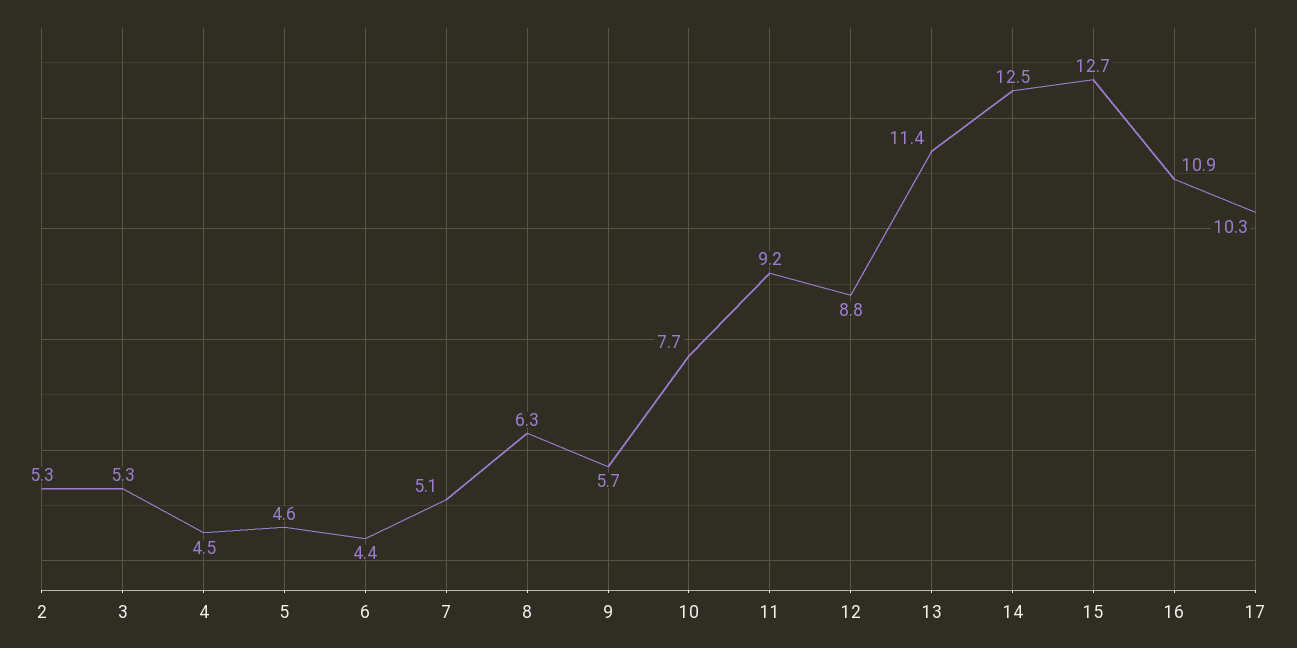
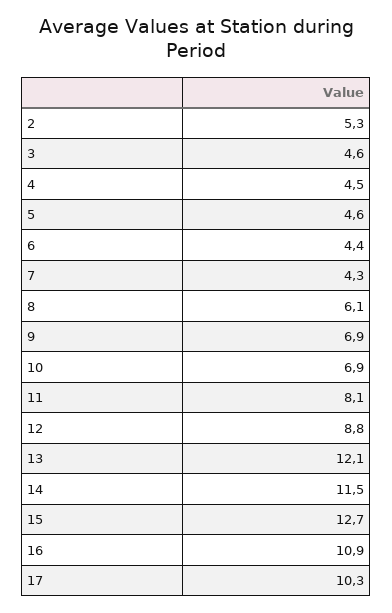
3: 5.3 -> 4.6
7: 5.1 -> 4.3
8: 6.3 -> 6.1
9: 5.7 -> 6.9
10: 7.7 -> 6.9
11: 9.2 -> 8.1
13: 11.4 -> 12.1
14: 12.5 -> 11.5

